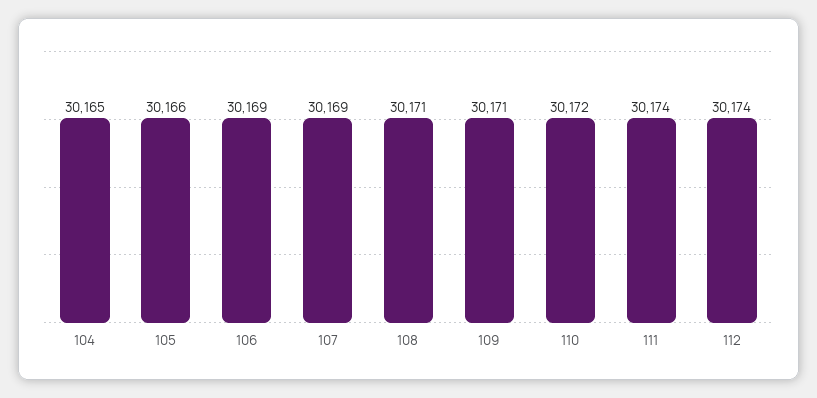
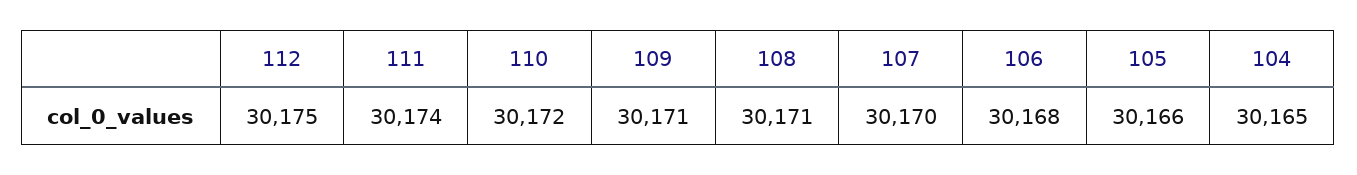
106: 30169 -> 30168
107: 30169 -> 30170
112: 30174 -> 30175

